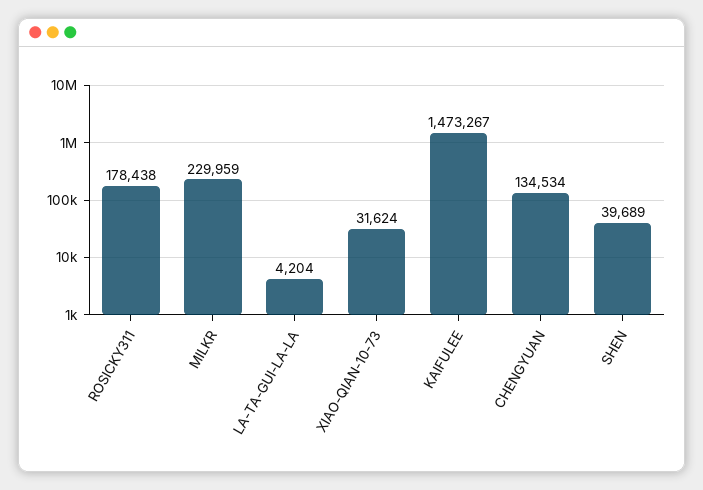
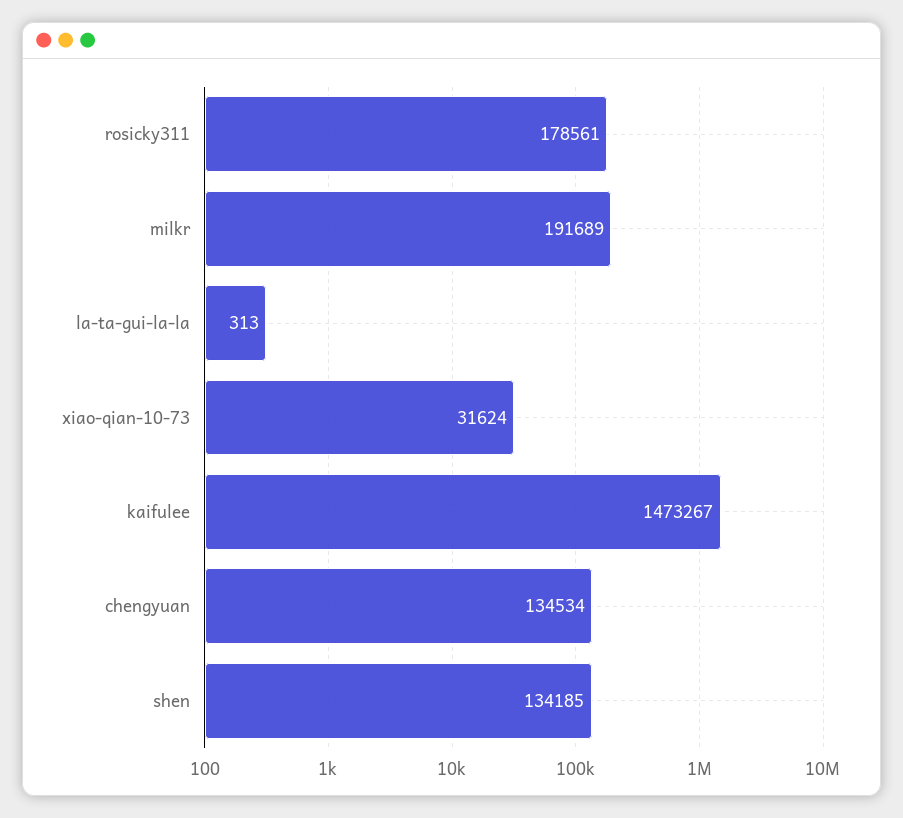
ROSICKY311: 178438 -> 178561
MILKR: 229959 -> 191689
LA-TA-GUI-LA-LA: 4204 -> 313
SHEN: 39689 -> 134185

